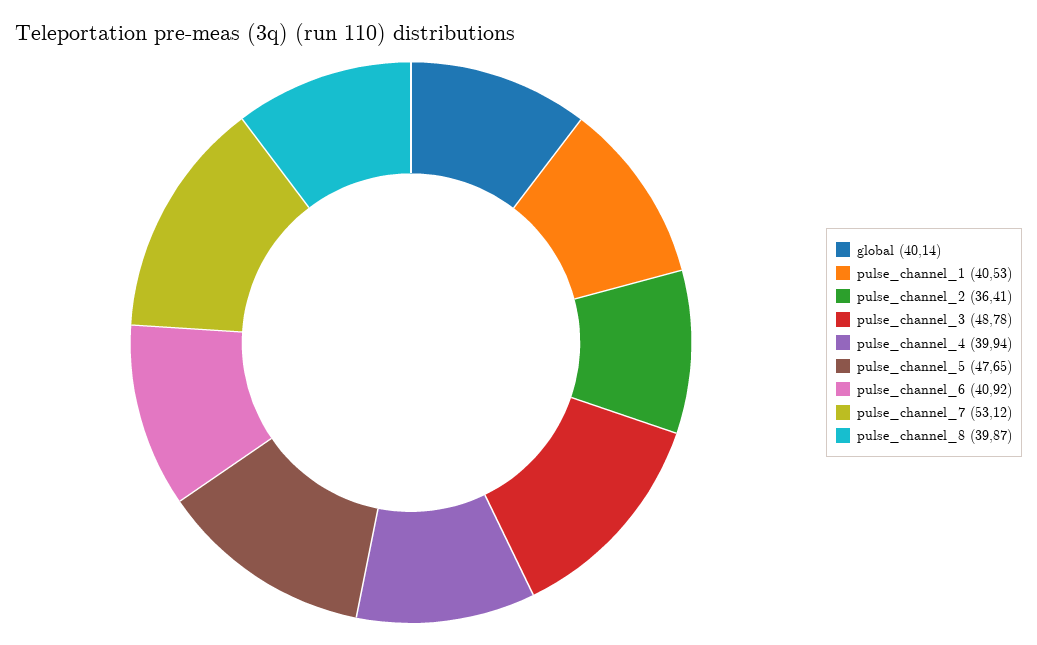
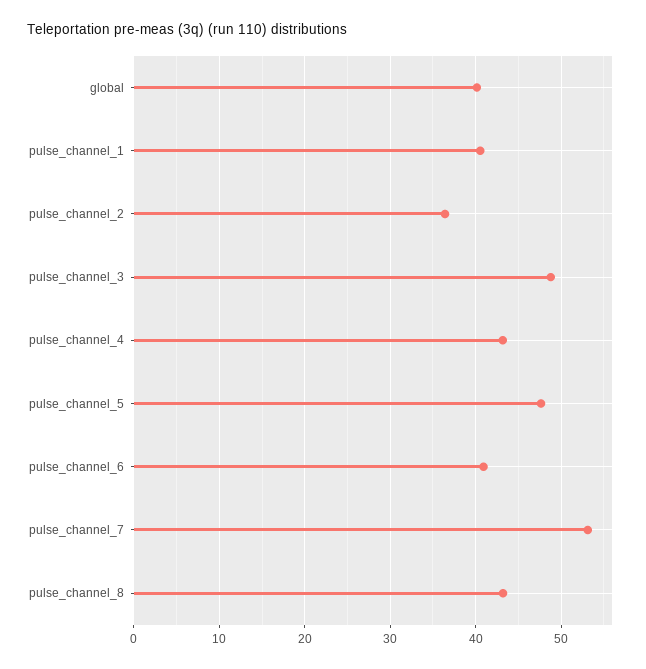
pulse_channel_4: 39.94 -> 43
pulse_channel_8: 39.87 -> 43

